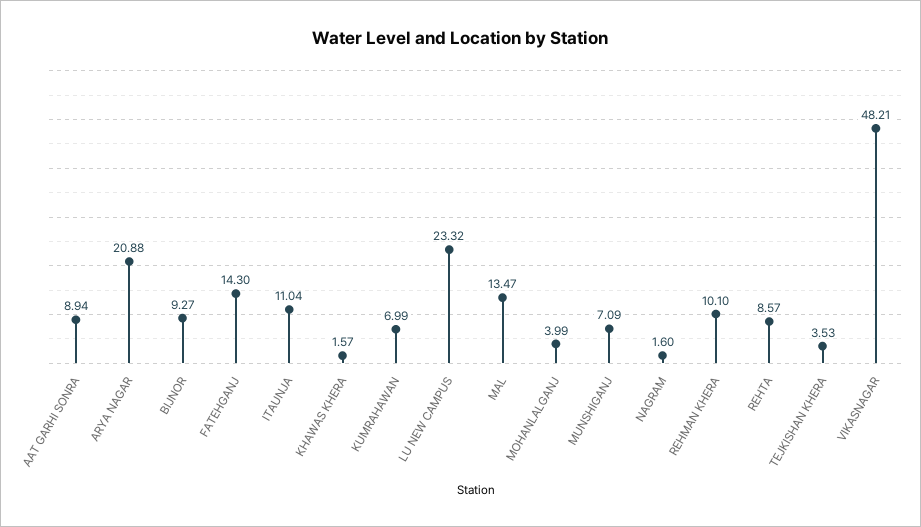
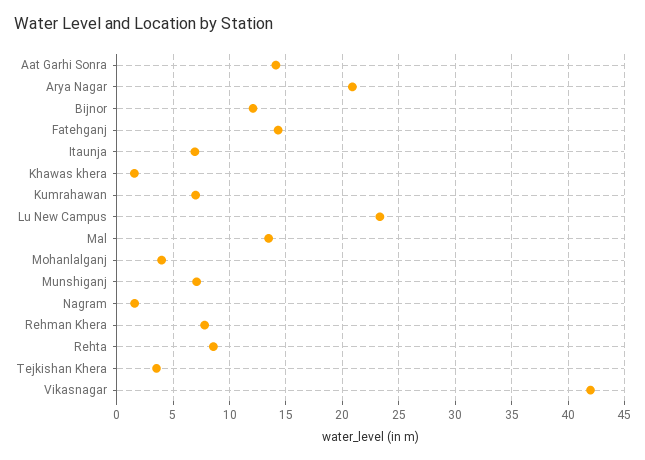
AAT GARHI SONRA: 8.94 -> 14
BIJNOR: 9.27 -> 12
ITAUNJA: 11.04 -> 7
REHMAN KHERA: 10.1 -> 8
VIKASNAGAR: 48.21 -> 42

